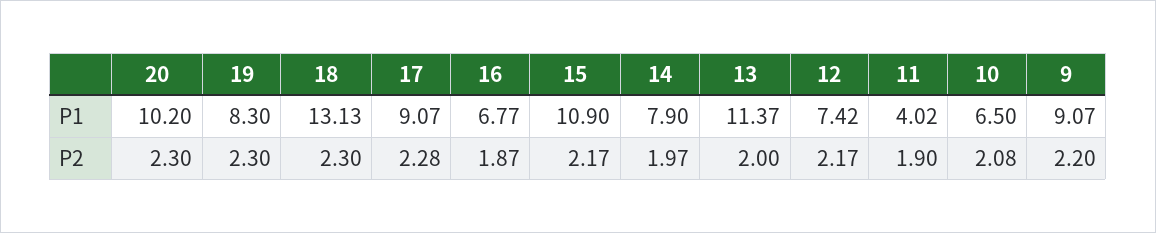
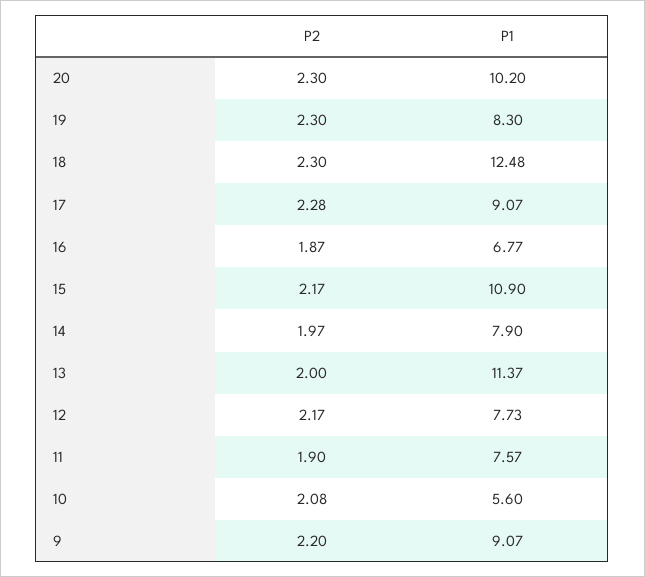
18, P1: 13.13 -> 12.48
12, P1: 7.42 -> 7.73
11, P1: 4.02 -> 7.57
10, P1: 6.5 -> 5.6

